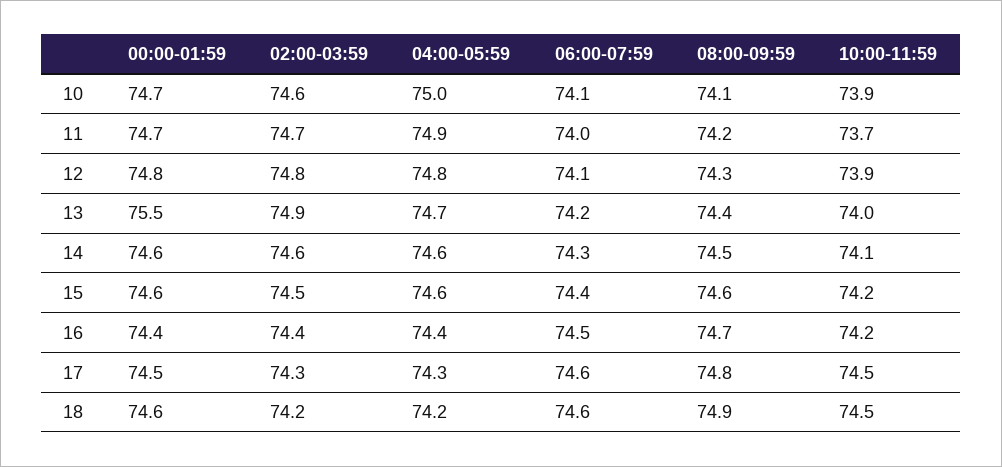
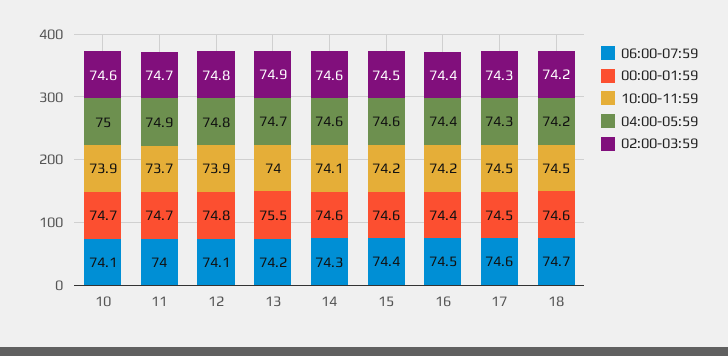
08:00-09:59, 10: 74.1 -> none
08:00-09:59, 11: 74.2 -> none
08:00-09:59, 12: 74.3 -> none
08:00-09:59, 13: 74.4 -> none
08:00-09:59, 14: 74.5 -> none
08:00-09:59, 15: 74.6 -> none
08:00-09:59, 16: 74.7 -> none
08:00-09:59, 17: 74.8 -> none
06:00-07:59, 18: 74.6 -> 74.7
08:00-09:59, 18: 74.9 -> none

